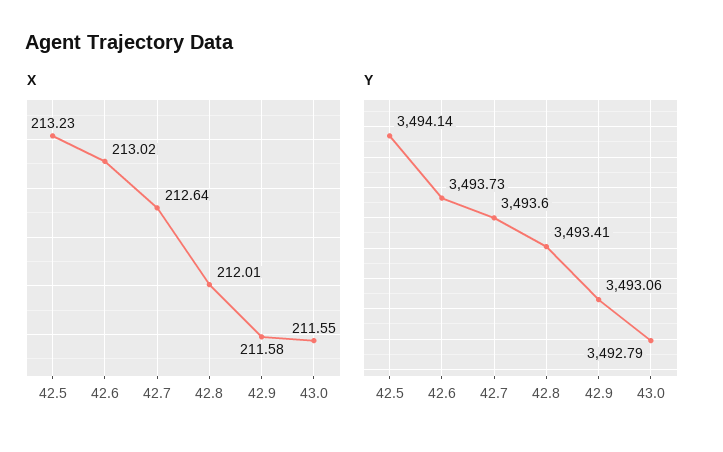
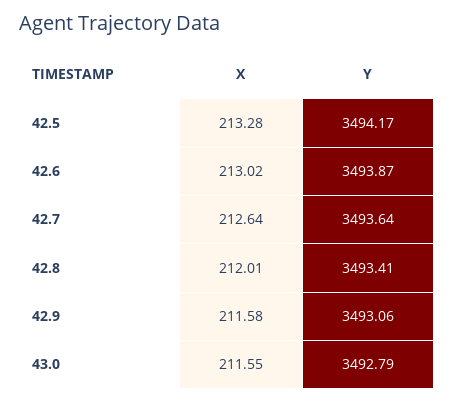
X, 42.5: 213.23 -> 213.28
Y, 42.5: 3494.14 -> 3494.17
Y, 42.6: 3493.73 -> 3493.87
Y, 42.7: 3493.6 -> 3493.64

